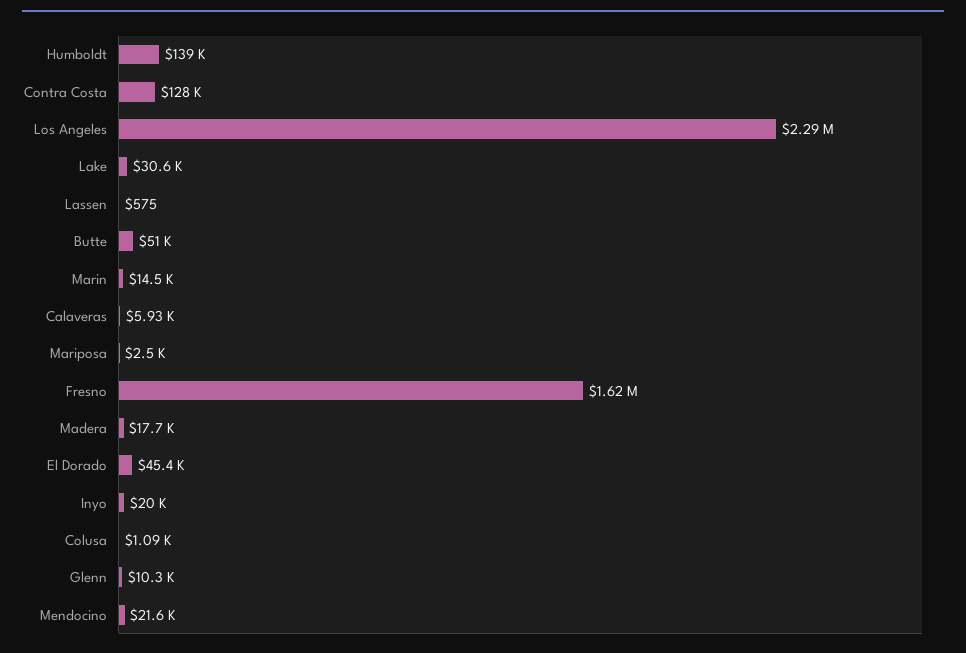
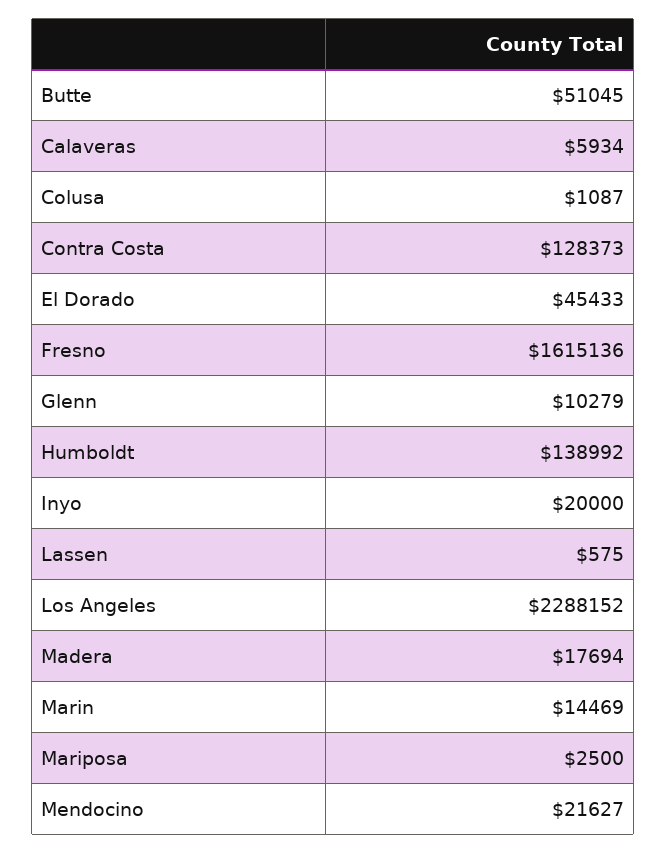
Lake: 30600 -> none

